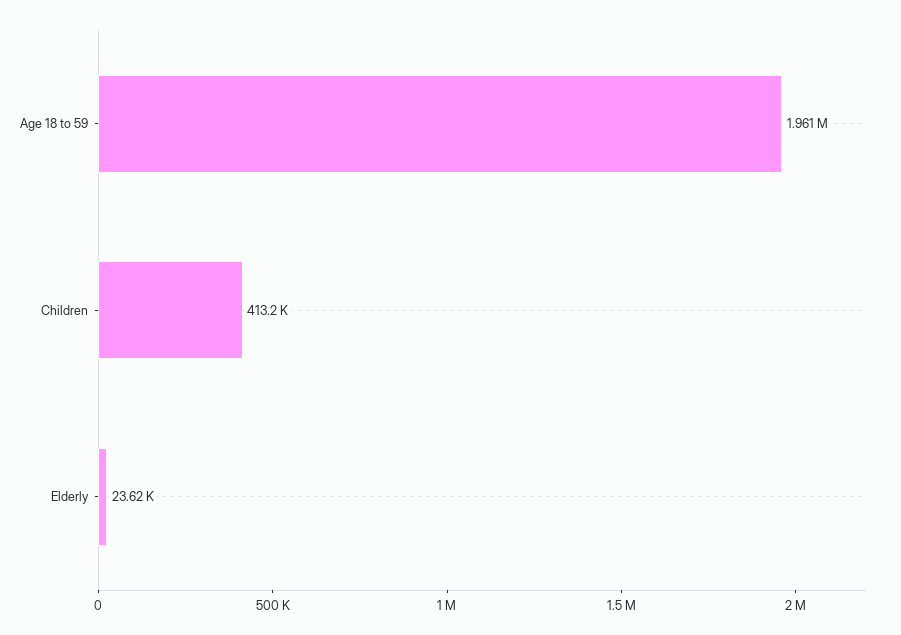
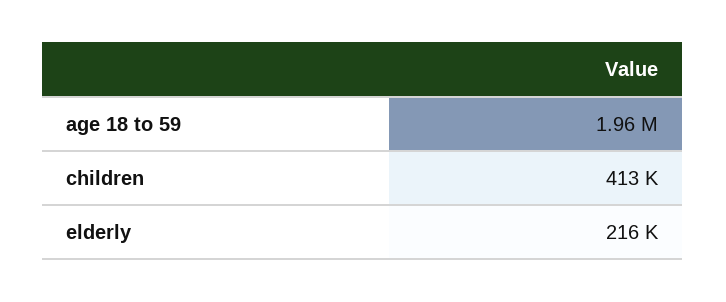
Elderly: 23620 -> 216000

